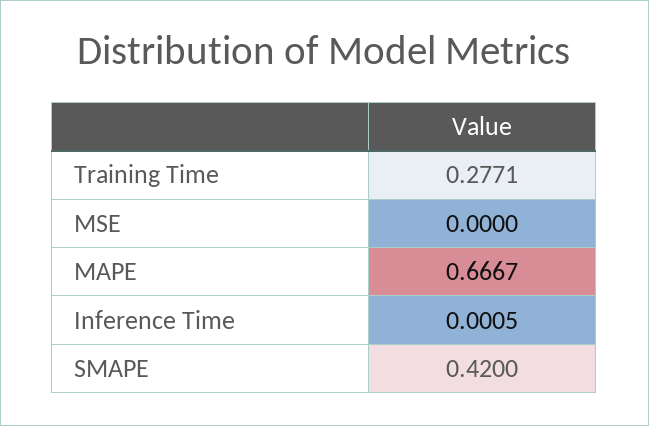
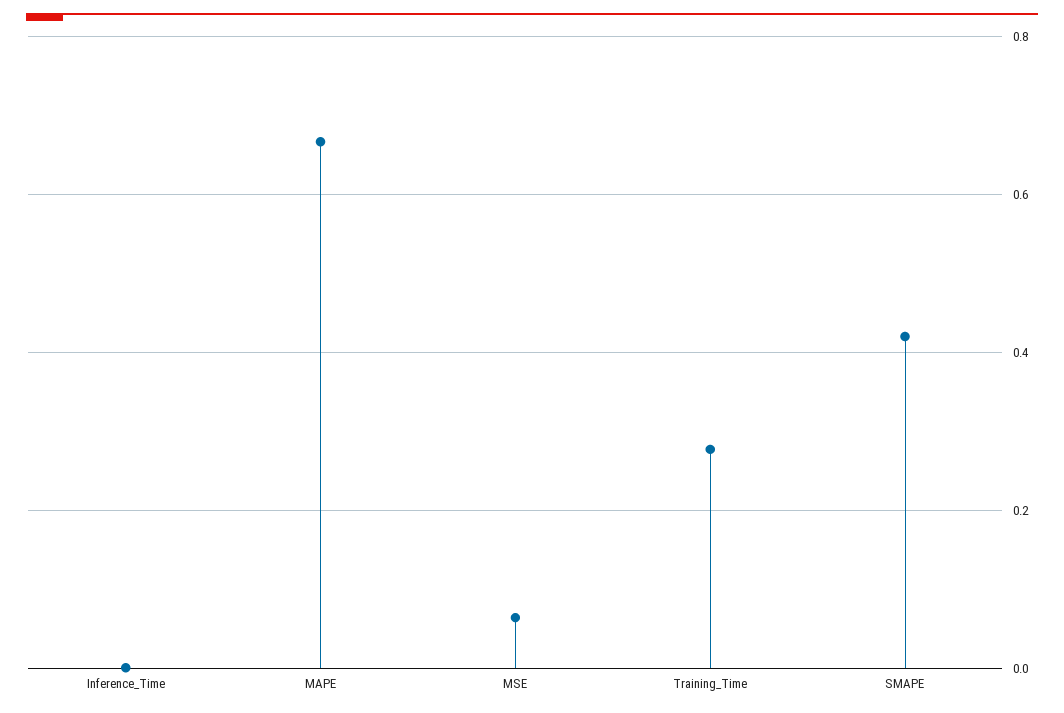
MSE: 0 -> 0.06

